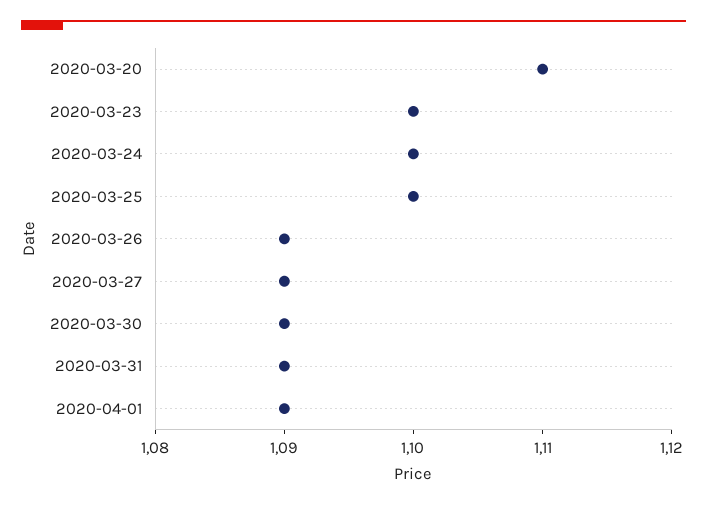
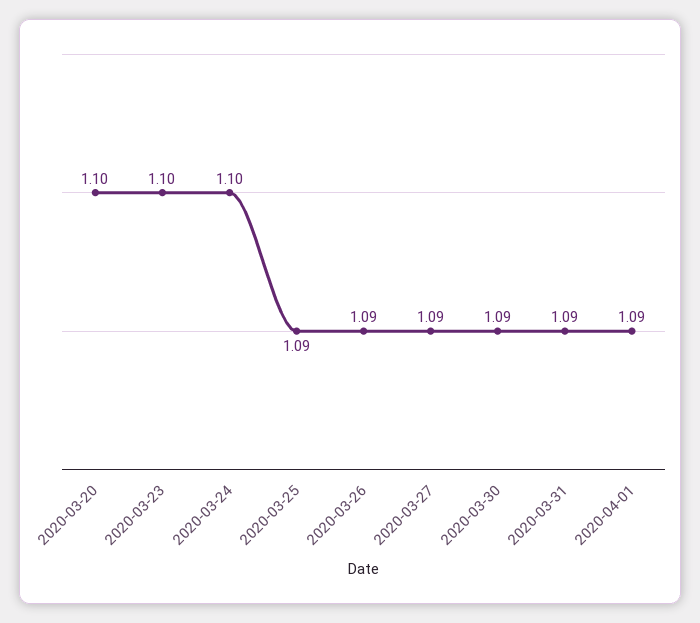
2020-03-20: 1.11 -> 1.1
2020-03-25: 1.1 -> 1.09

